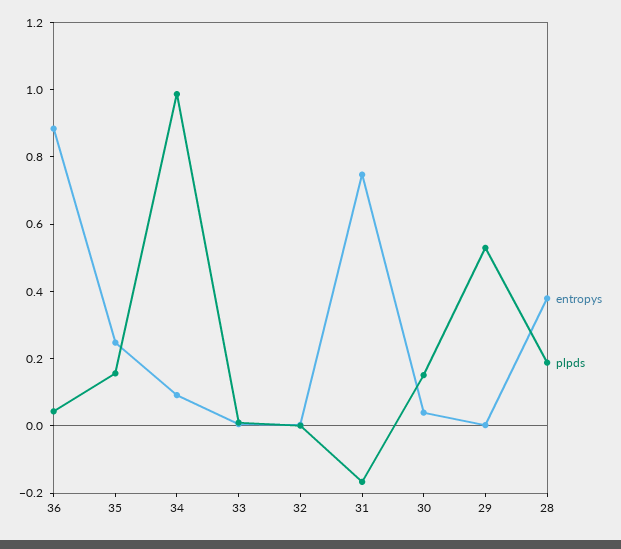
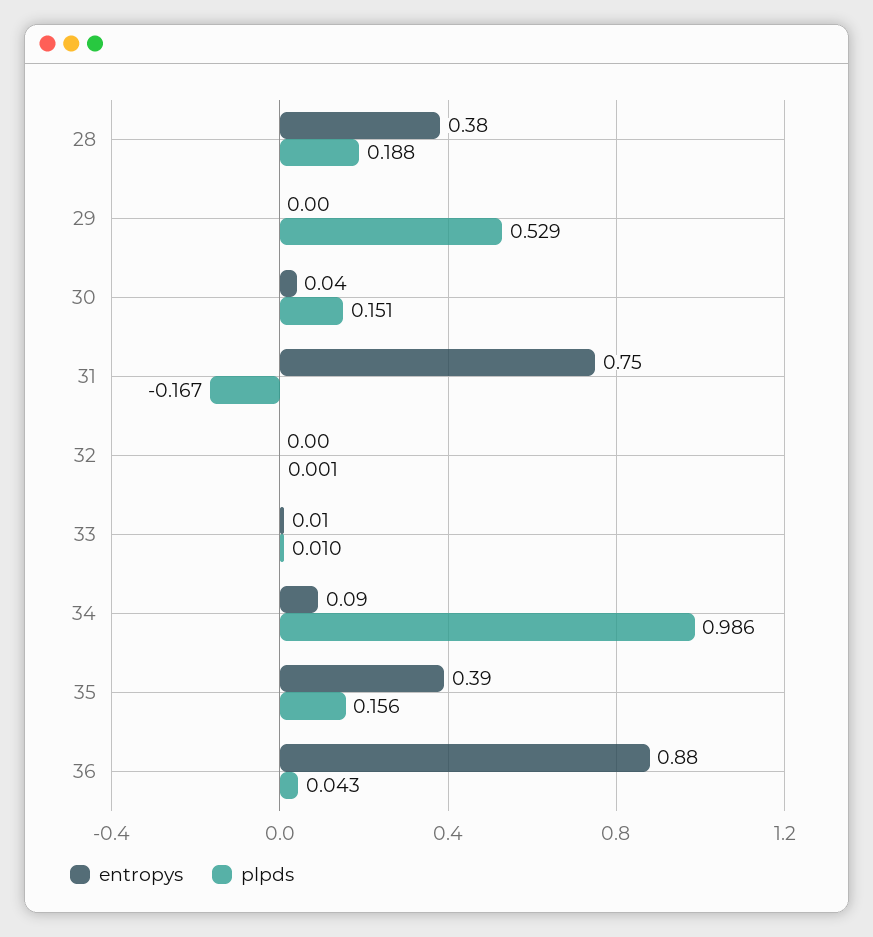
entropys, 35: 0.25 -> 0.39

